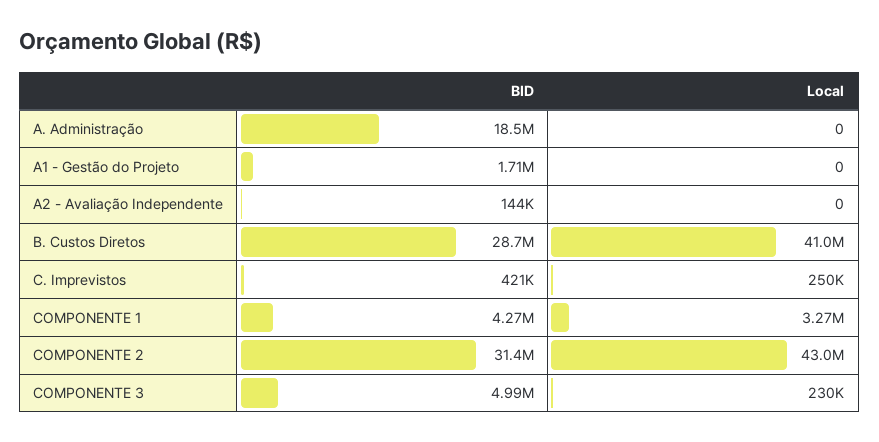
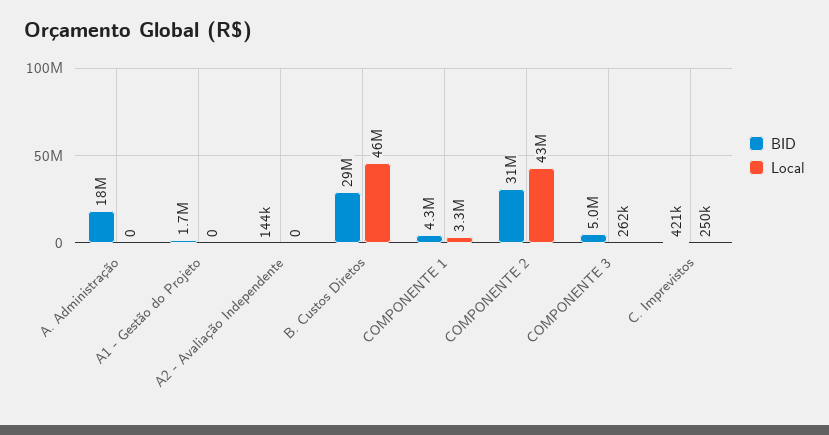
Local, B. Custos Diretos: 41000000 -> 46000000
Local, COMPONENTE 3: 230000 -> 262000

